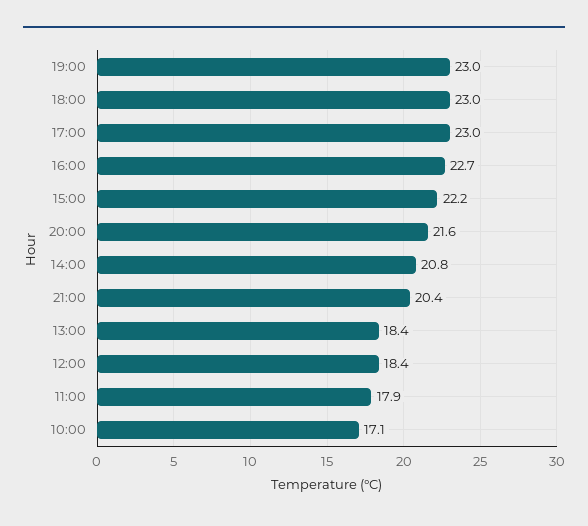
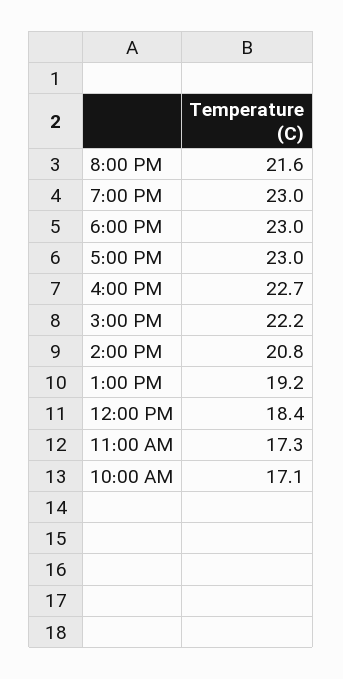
21:00: 20.4 -> none
13:00: 18.4 -> 19.2
11:00: 17.9 -> 17.3

